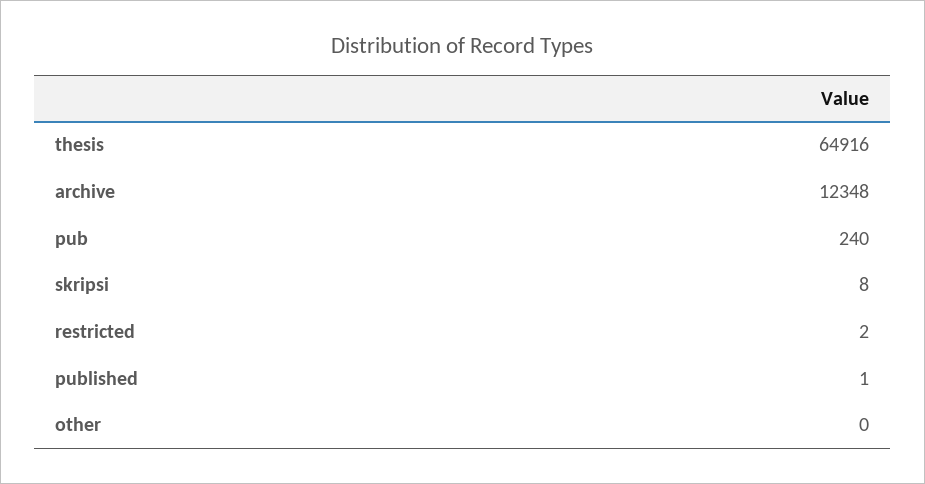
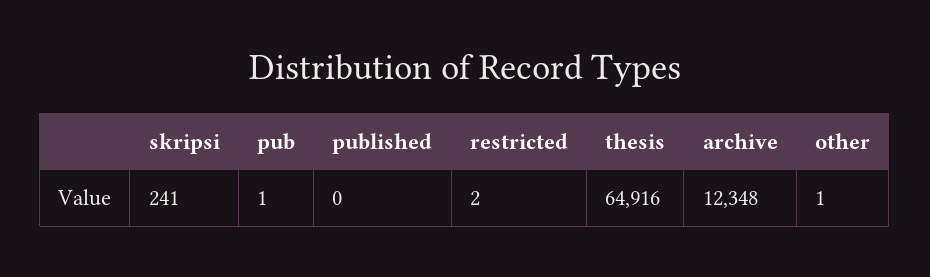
pub: 240 -> 1
skripsi: 8 -> 241
published: 1 -> 0
other: 0 -> 1

